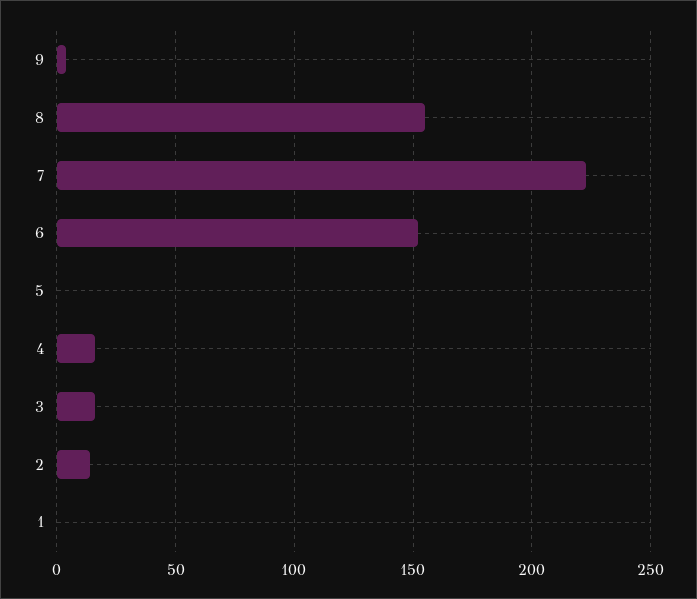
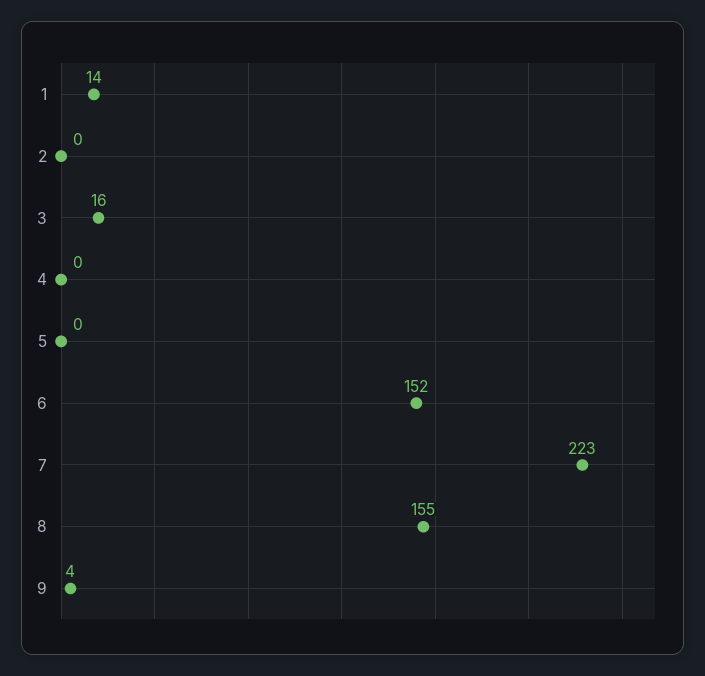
4: 15 -> 0
2: 15 -> 0
1: 0 -> 14

